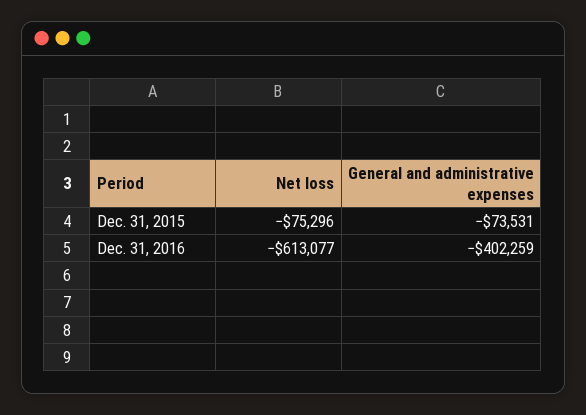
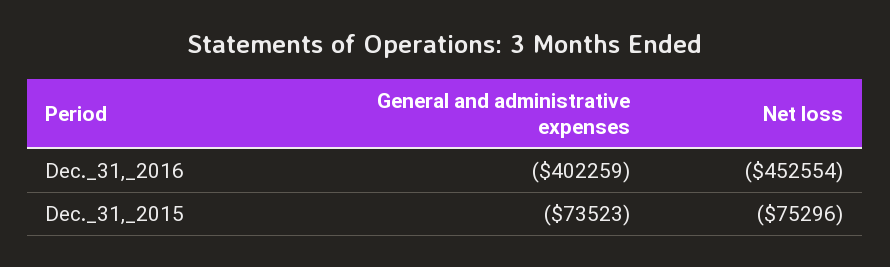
General and administrative expenses, Dec. 31, 2015: -73531 -> -73523
Net loss, Dec. 31, 2016: -613077 -> -452554

